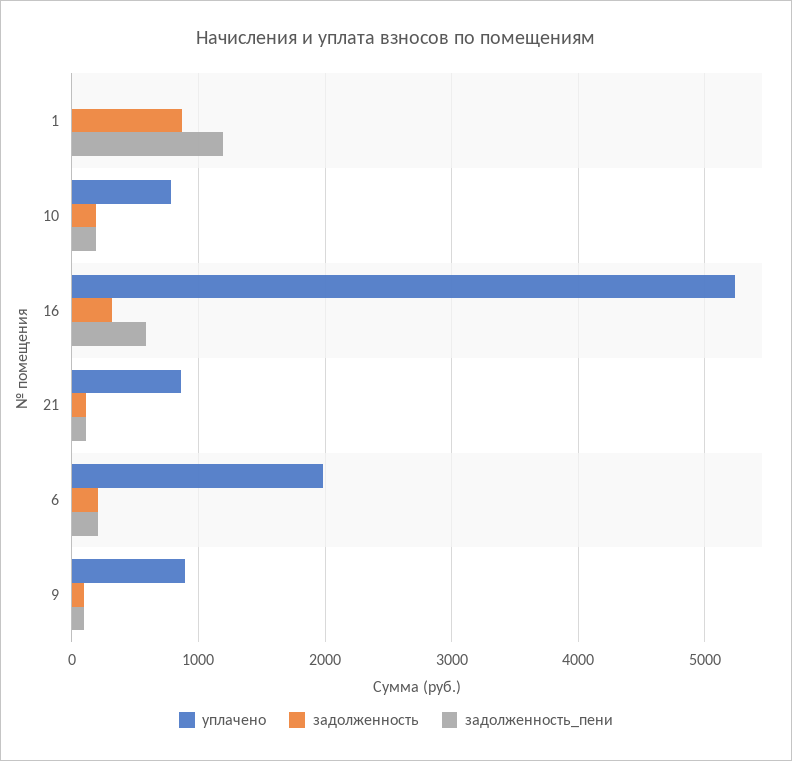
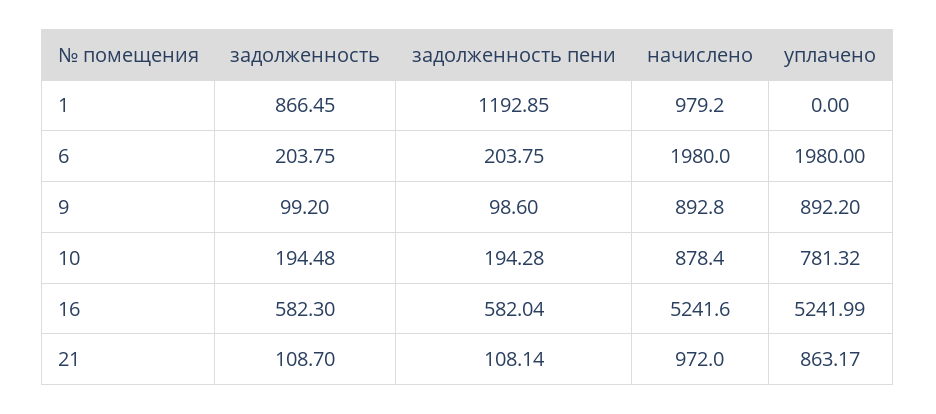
задолженность, 16: 300 -> 582.3
начислено, 1: none -> 979.2
начислено, 6: none -> 1980
начислено, 9: none -> 892.8
начислено, 10: none -> 878.4
начислено, 16: none -> 5241.6
начислено, 21: none -> 972

